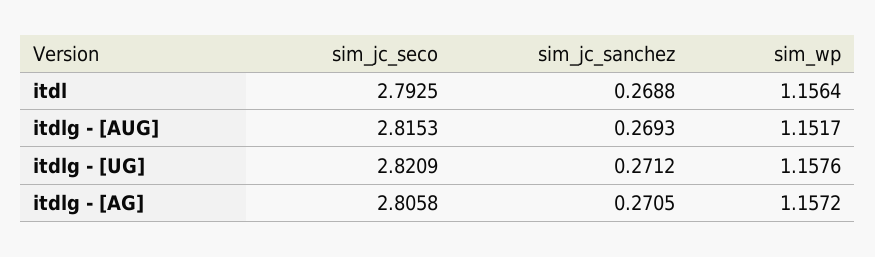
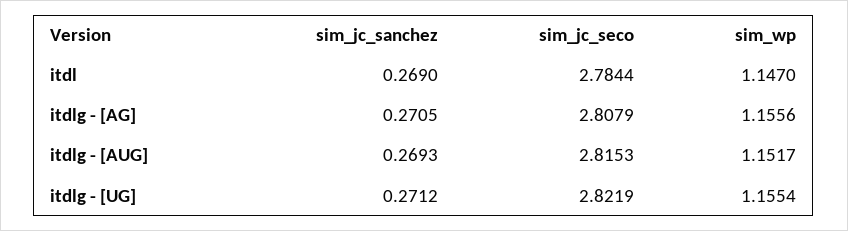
sim_jc_seco, itdl: 2.7925 -> 2.7844
sim_jc_sanchez, itdl: 0.2688 -> 0.269
sim_wp, itdl: 1.1564 -> 1.147
sim_jc_seco, itdlg - [UG]: 2.8209 -> 2.8219
sim_wp, itdlg - [UG]: 1.1576 -> 1.1554
sim_jc_seco, itdlg - [AG]: 2.8058 -> 2.8079
sim_wp, itdlg - [AG]: 1.1572 -> 1.1556

